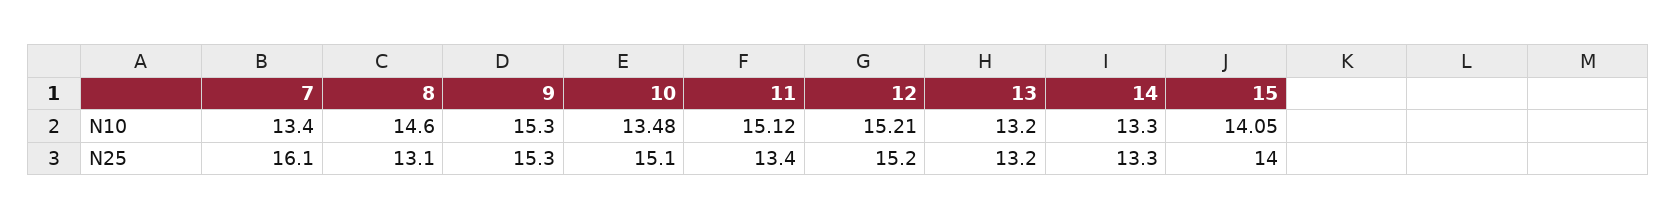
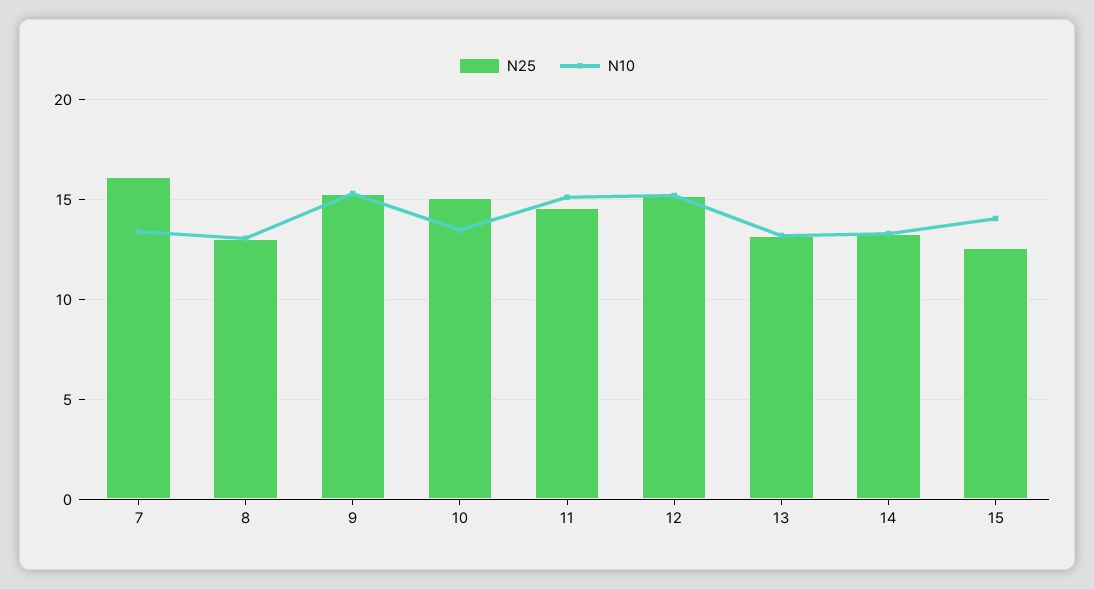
N10, 8: 14.6 -> 13
N25, 11: 13.4 -> 14.5
N25, 15: 14 -> 12.5

